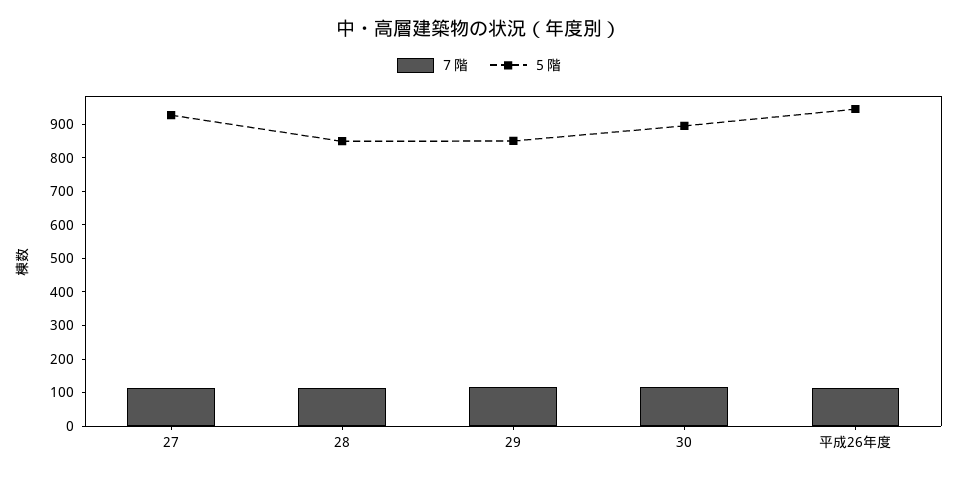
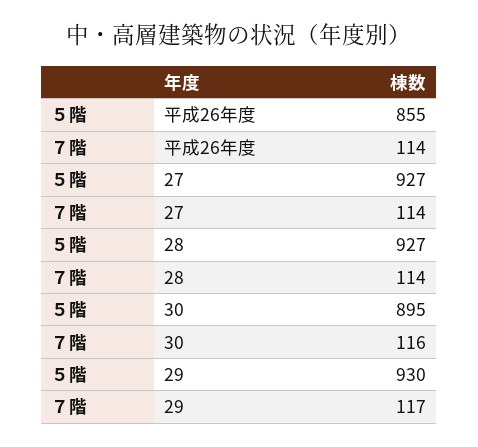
５階, 28: 850 -> 927
５階, 29: 850 -> 930
５階, 平成26年度: 950 -> 855

